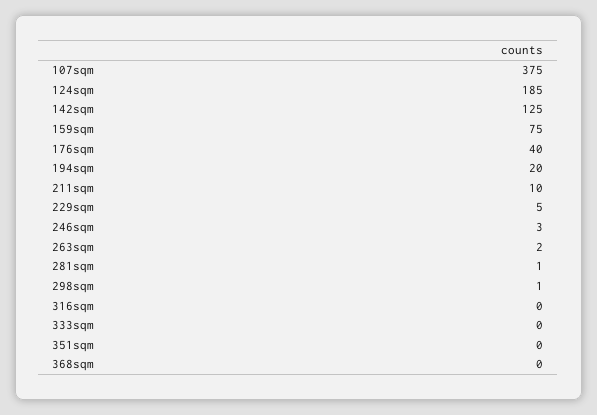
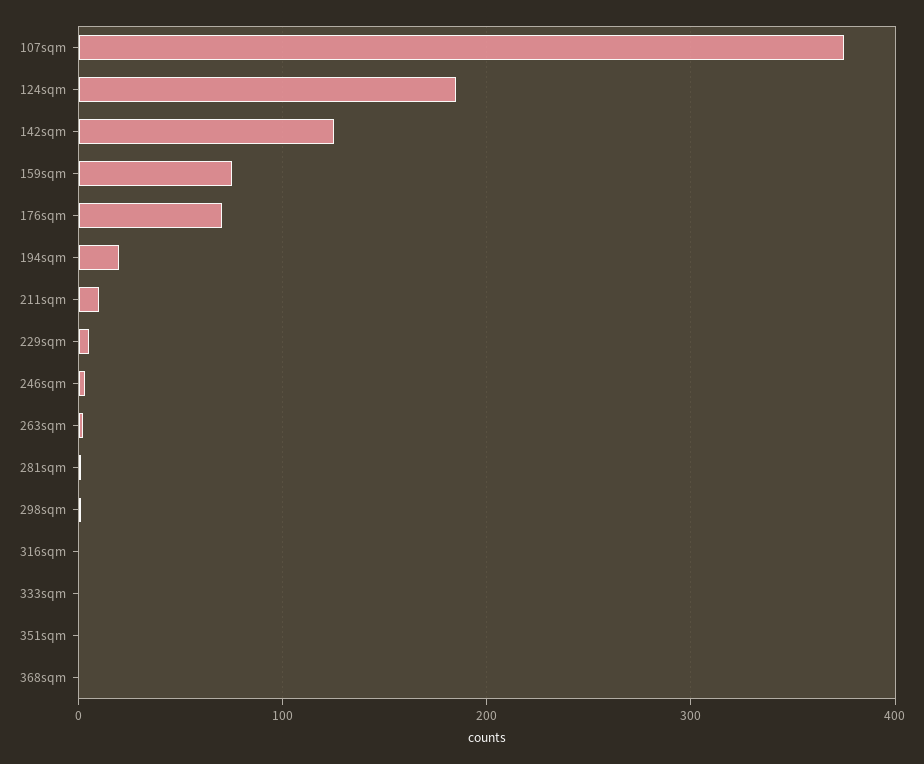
176sqm: 40 -> 70

